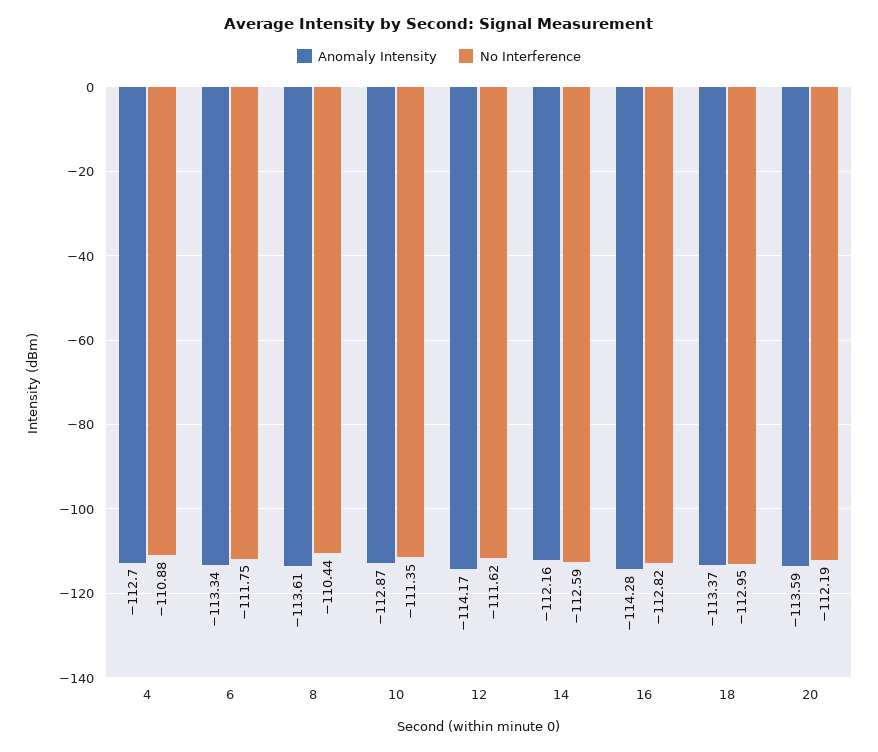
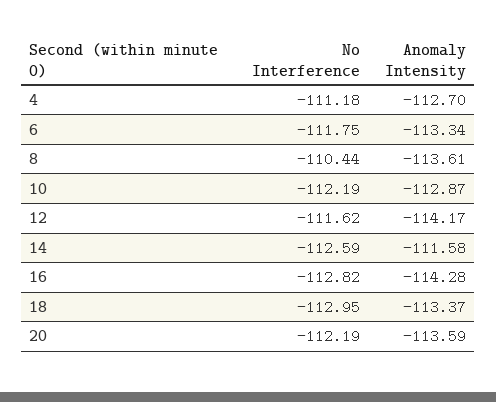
No Interference, 4: -110.88 -> -111.18
No Interference, 10: -111.35 -> -112.19
Anomaly Intensity, 14: -112.16 -> -111.58

